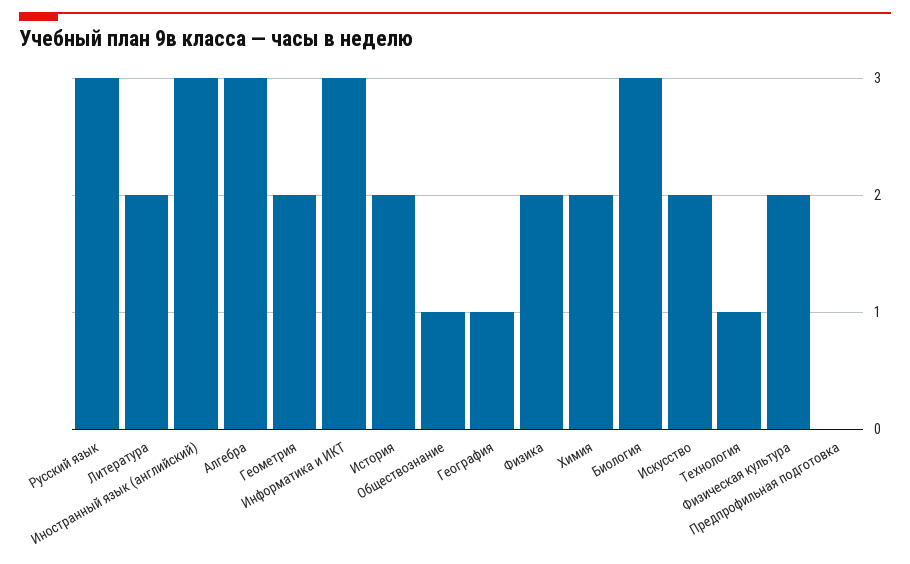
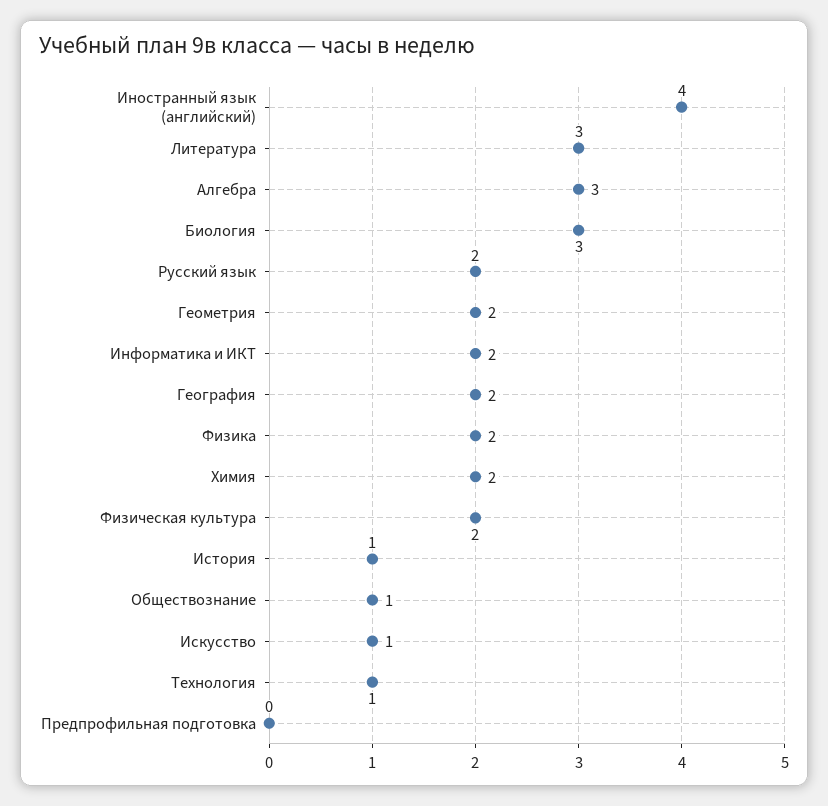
Русский язык: 3 -> 2
Литература: 2 -> 3
Иностранный язык (английский): 3 -> 4
Информатика и ИКТ: 3 -> 2
История: 2 -> 1
География: 1 -> 2
Искусство: 2 -> 1

